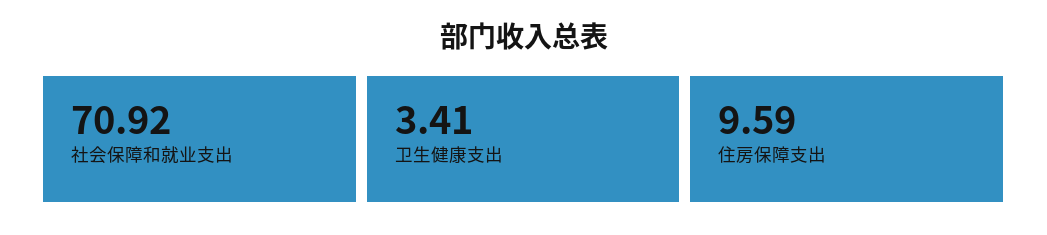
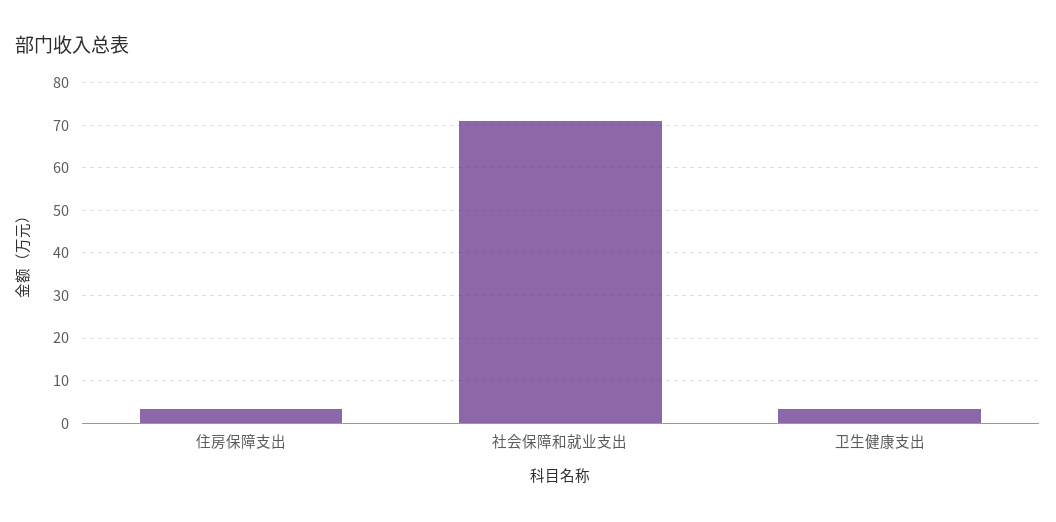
住房保障支出: 9.59 -> 4

